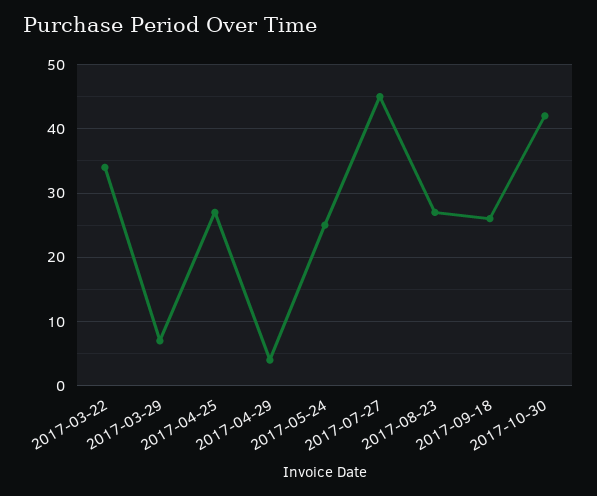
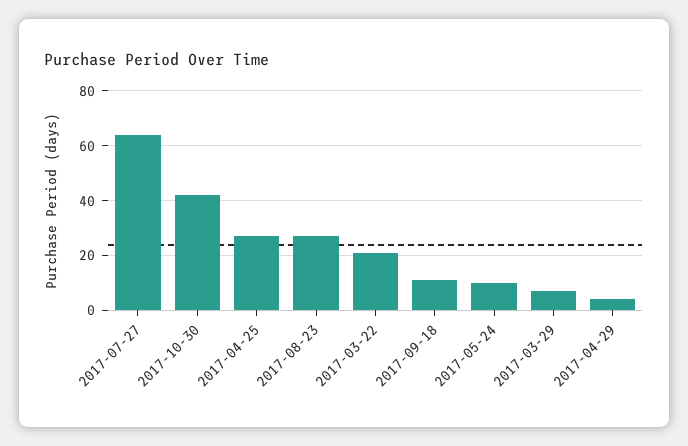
2017-03-22: 34 -> 20
2017-05-24: 25 -> 10
2017-07-27: 45 -> 65
2017-09-18: 26 -> 10

